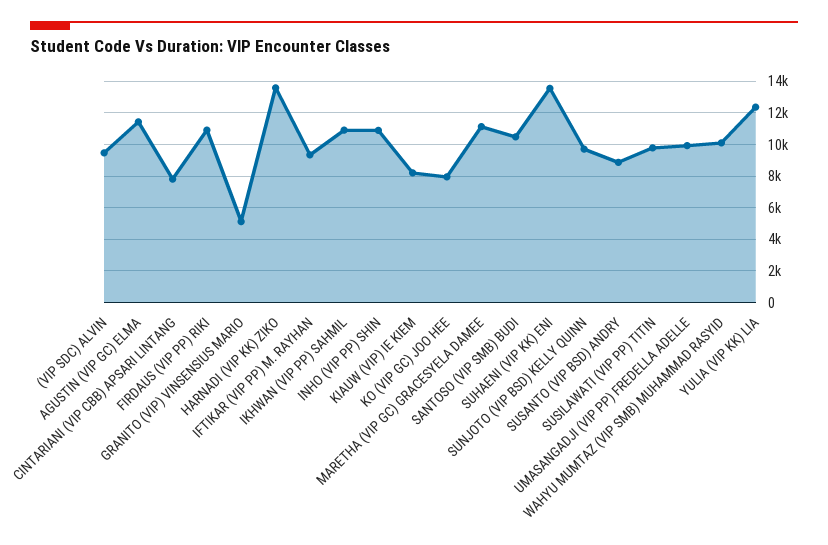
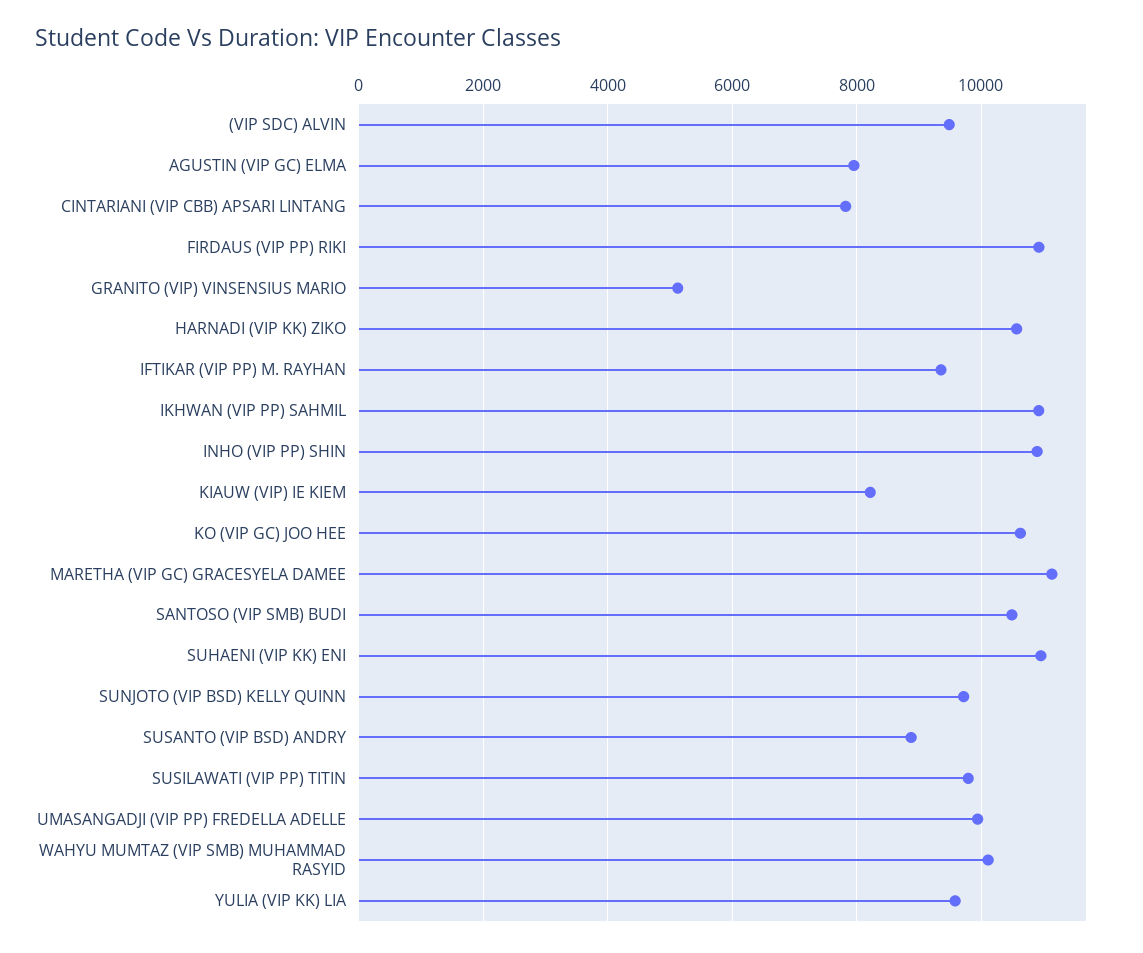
AGUSTIN (VIP GC) ELMA: 11500 -> 8000
HARNADI (VIP KK) ZIKO: 13500 -> 10600
KO (VIP GC) JOO HEE: 8000 -> 10600
SUHAENI (VIP KK) ENI: 13500 -> 11000
YULIA (VIP KK) LIA: 12500 -> 9600

